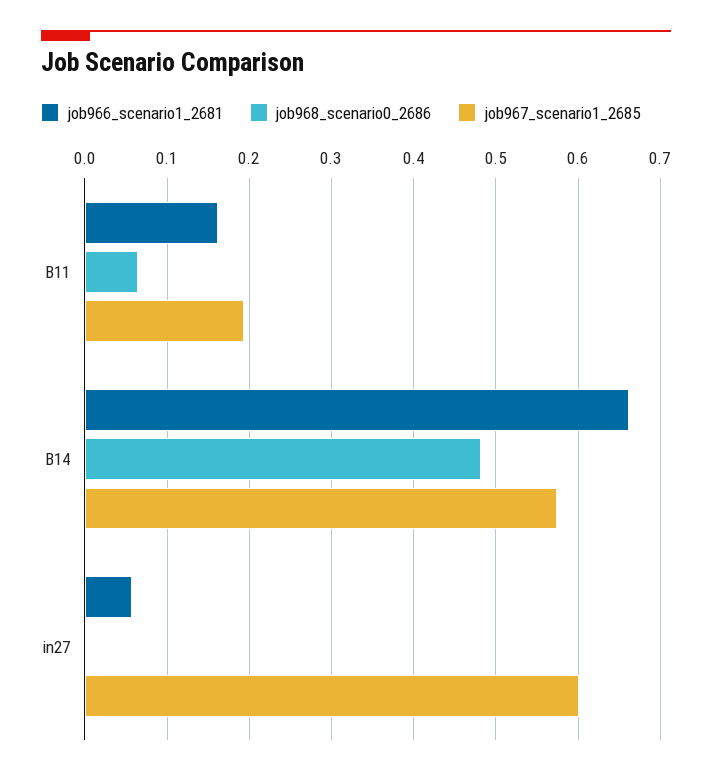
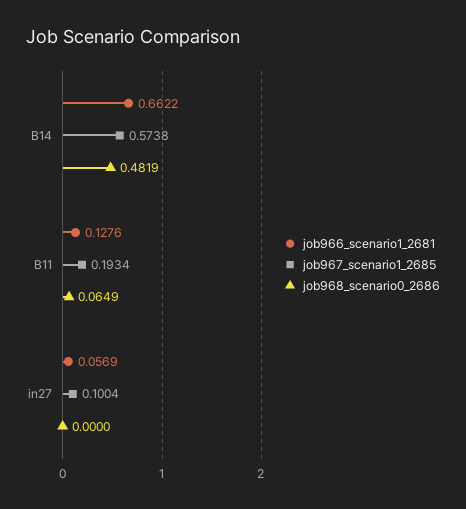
job966_scenario1_2681, B11: 0.16 -> 0.1276
job967_scenario1_2685, in27: 0.6 -> 0.1004

